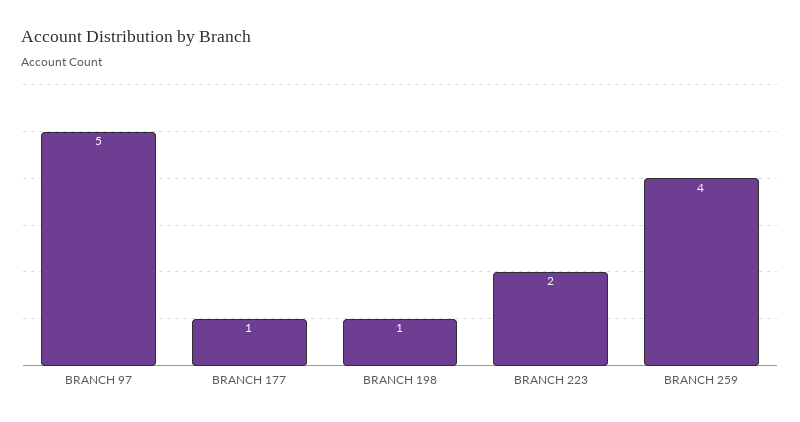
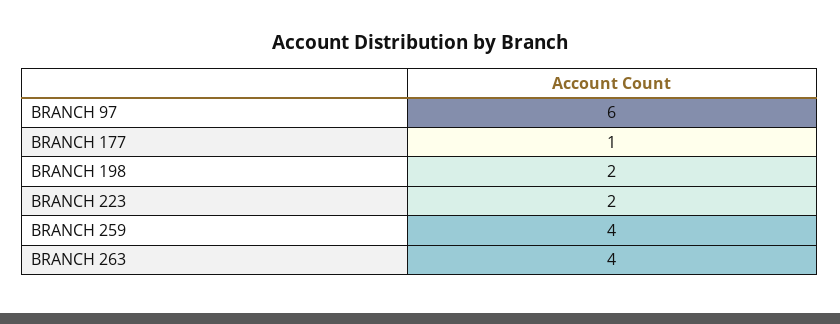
BRANCH 97: 5 -> 6
BRANCH 198: 1 -> 2
BRANCH 263: none -> 4

